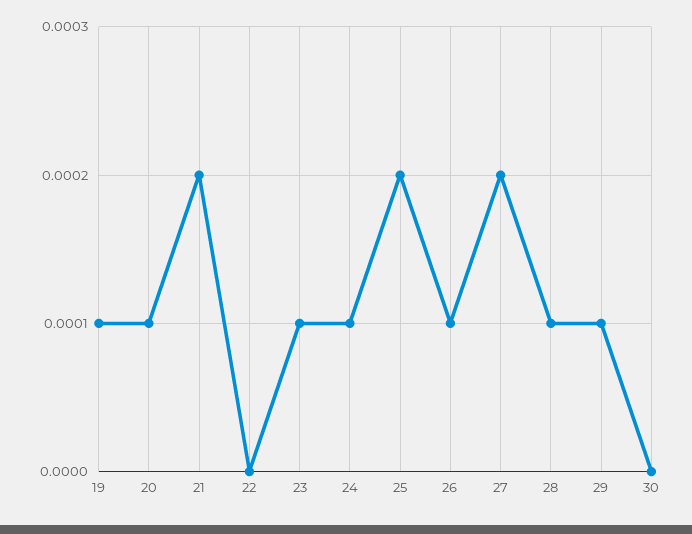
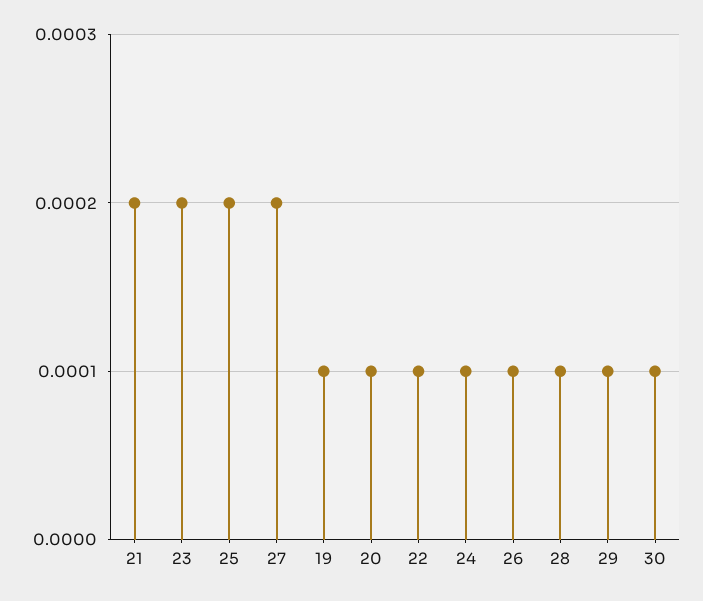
22: 0 -> 0.0001
23: 0.0001 -> 0.0002
30: 0 -> 0.0001

